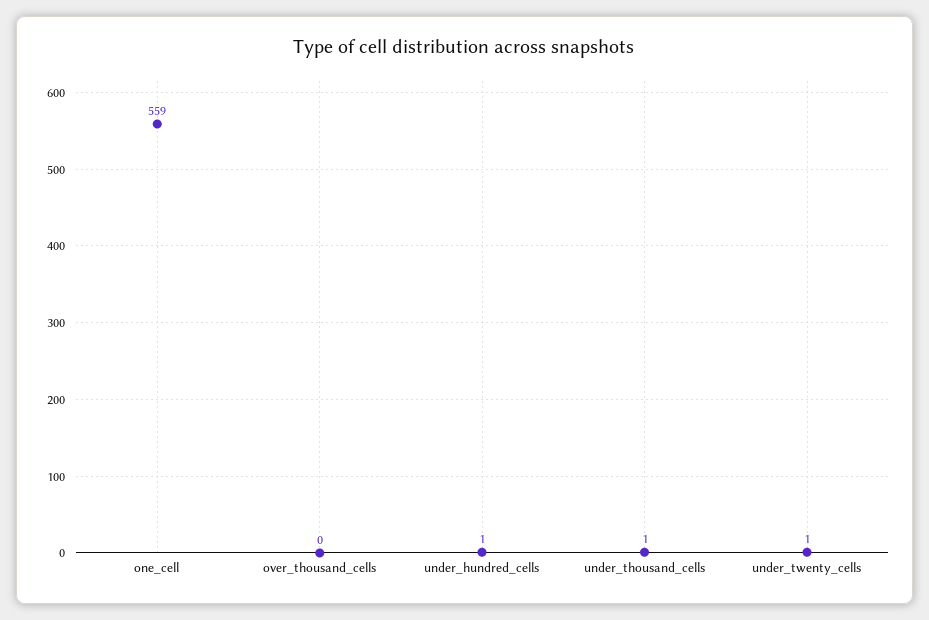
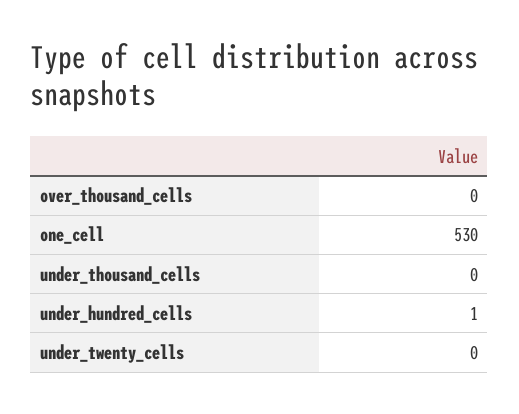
one_cell: 559 -> 530
under_thousand_cells: 1 -> 0
under_twenty_cells: 1 -> 0

